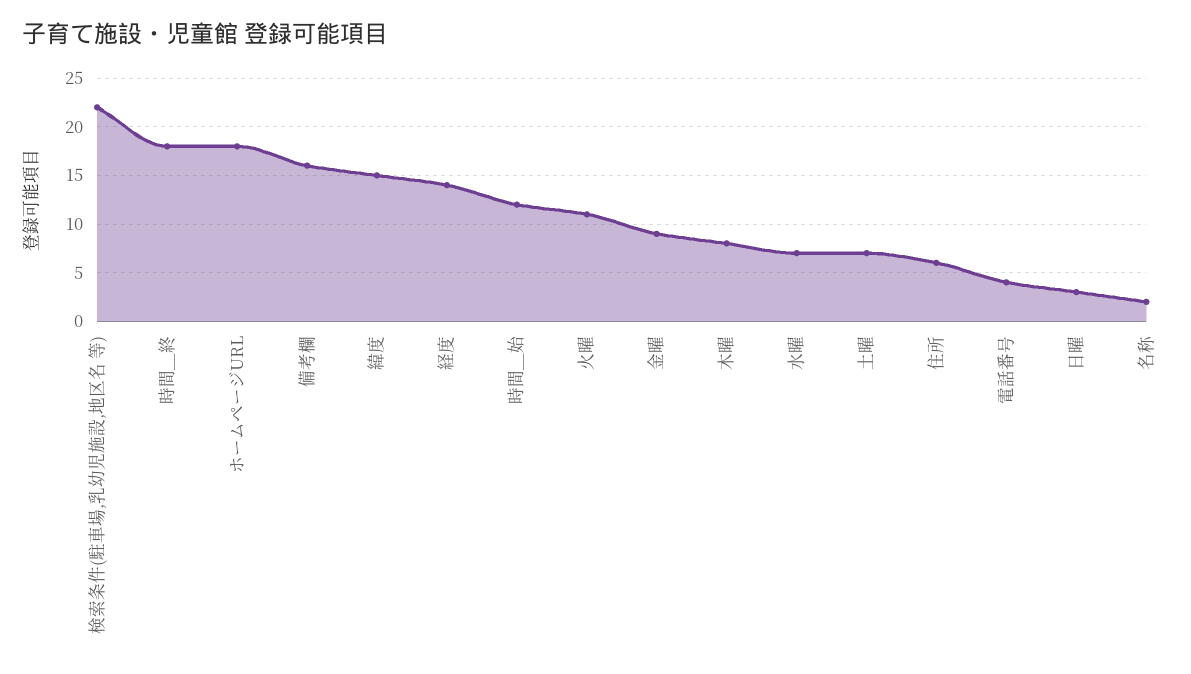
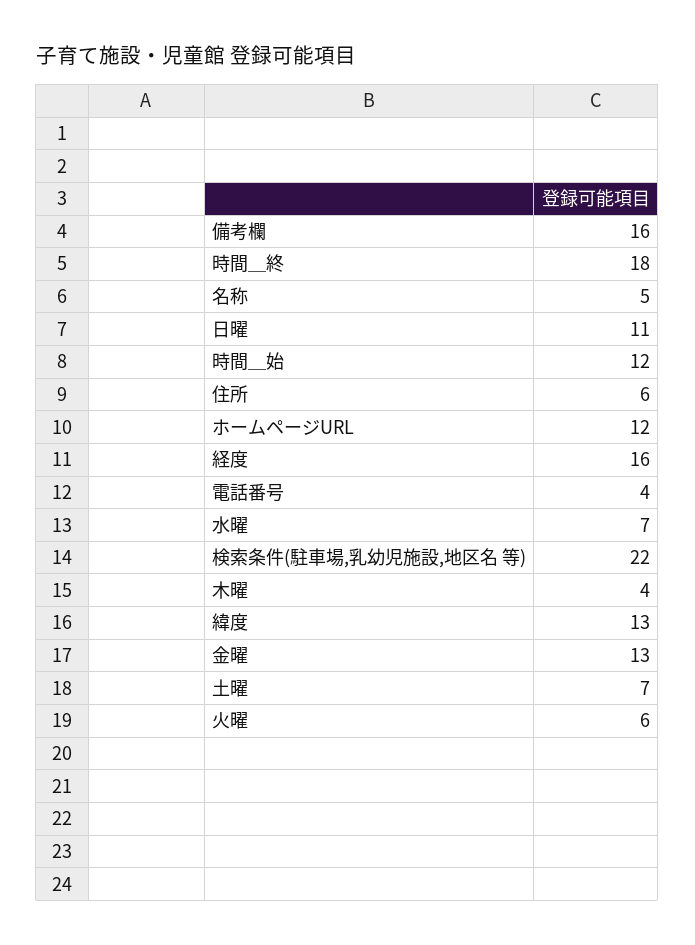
ホームページURL: 18 -> 12
緯度: 15 -> 13
経度: 14 -> 16
火曜: 11 -> 6
金曜: 9 -> 13
木曜: 8 -> 4
日曜: 3 -> 11
名称: 2 -> 5

